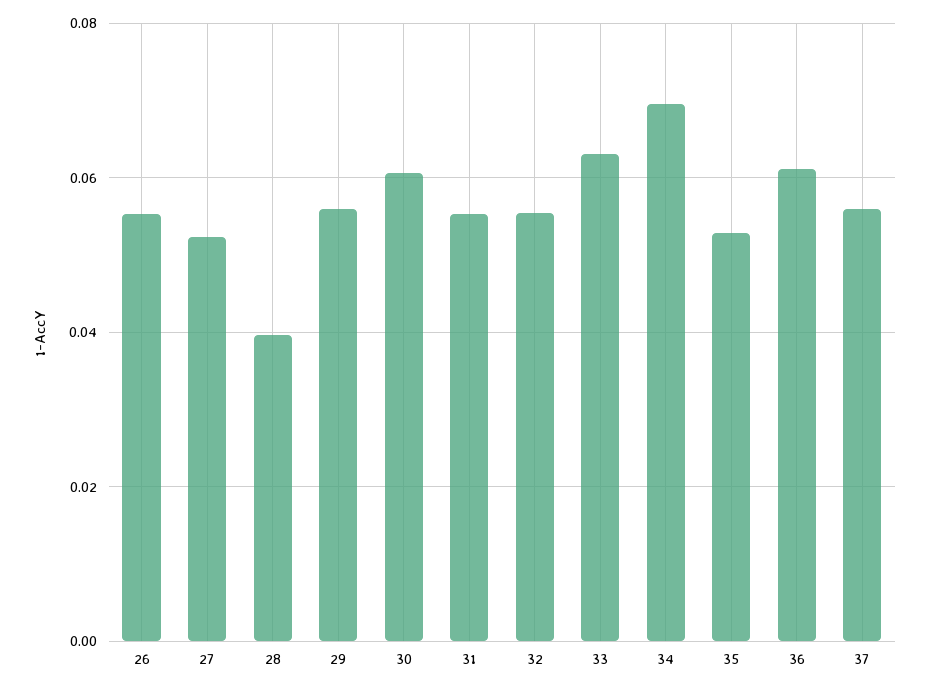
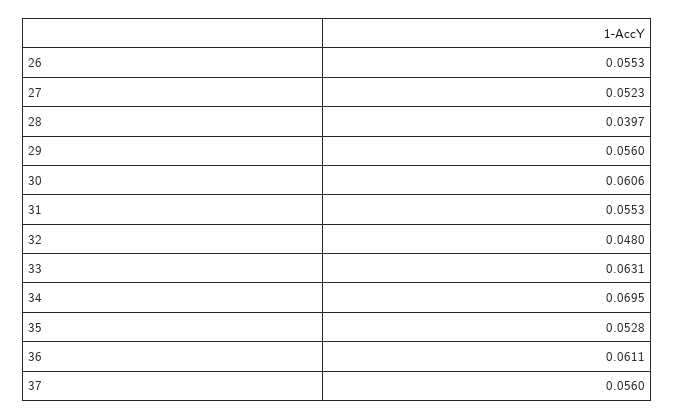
32: 0.056 -> 0.048

